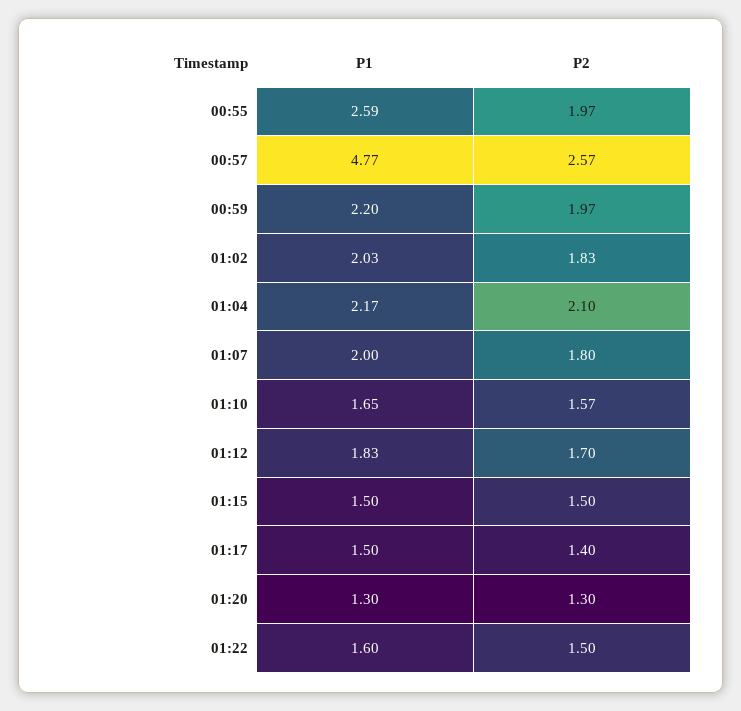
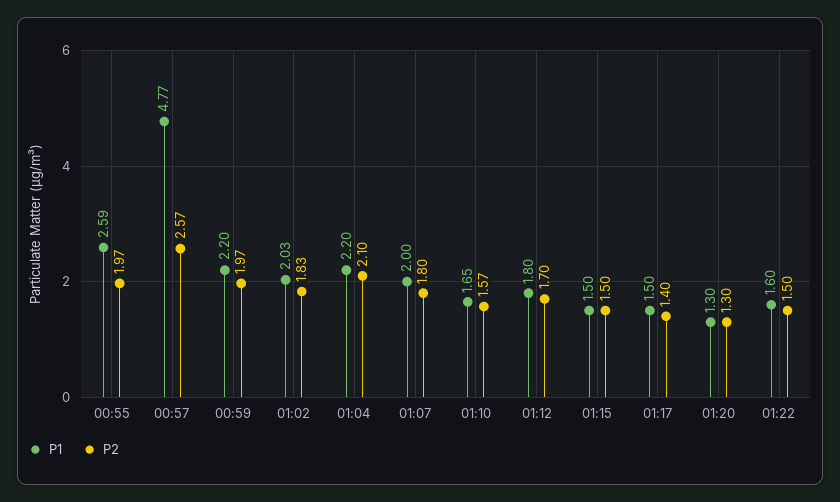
P1, 01:04: 2.17 -> 2.2
P1, 01:12: 1.83 -> 1.8

